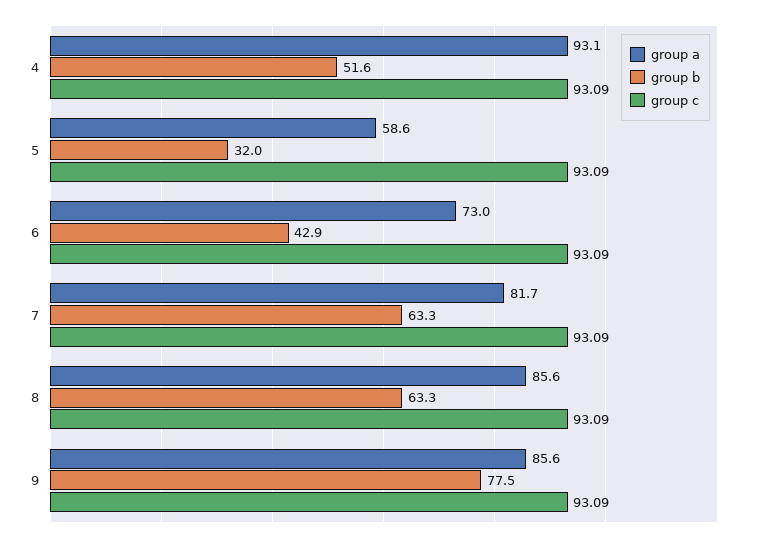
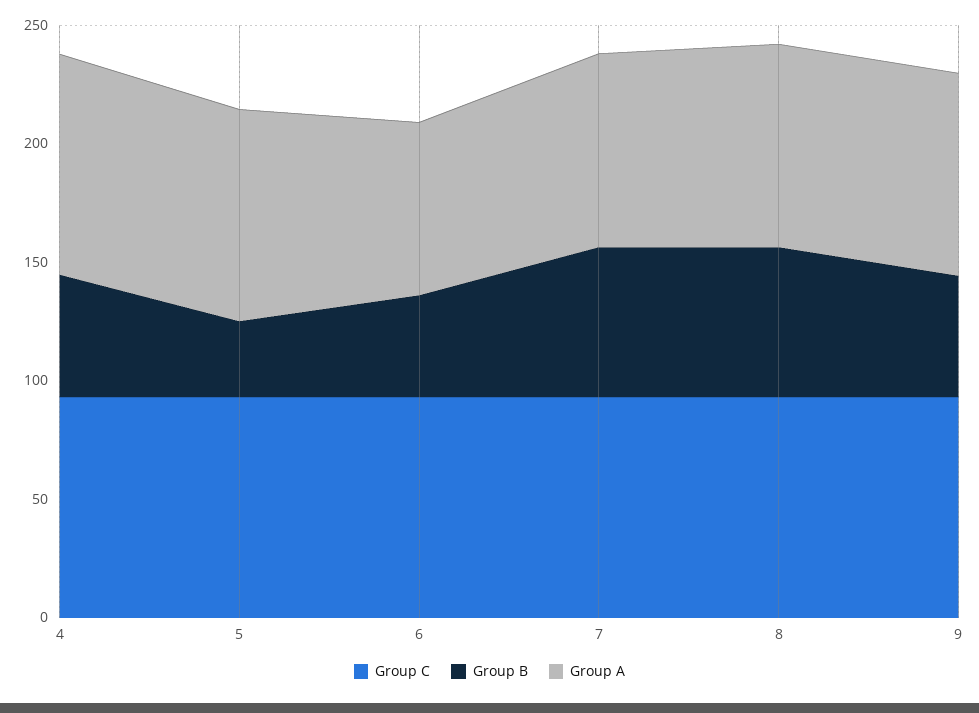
group a, 5: 58.6 -> 90
group b, 9: 77.5 -> 50

